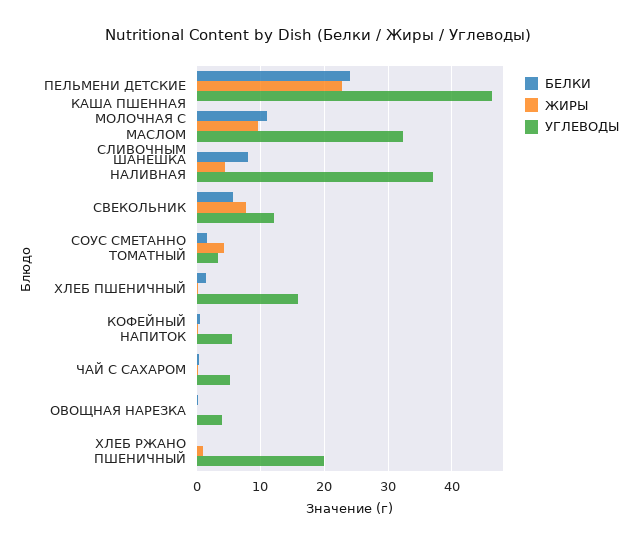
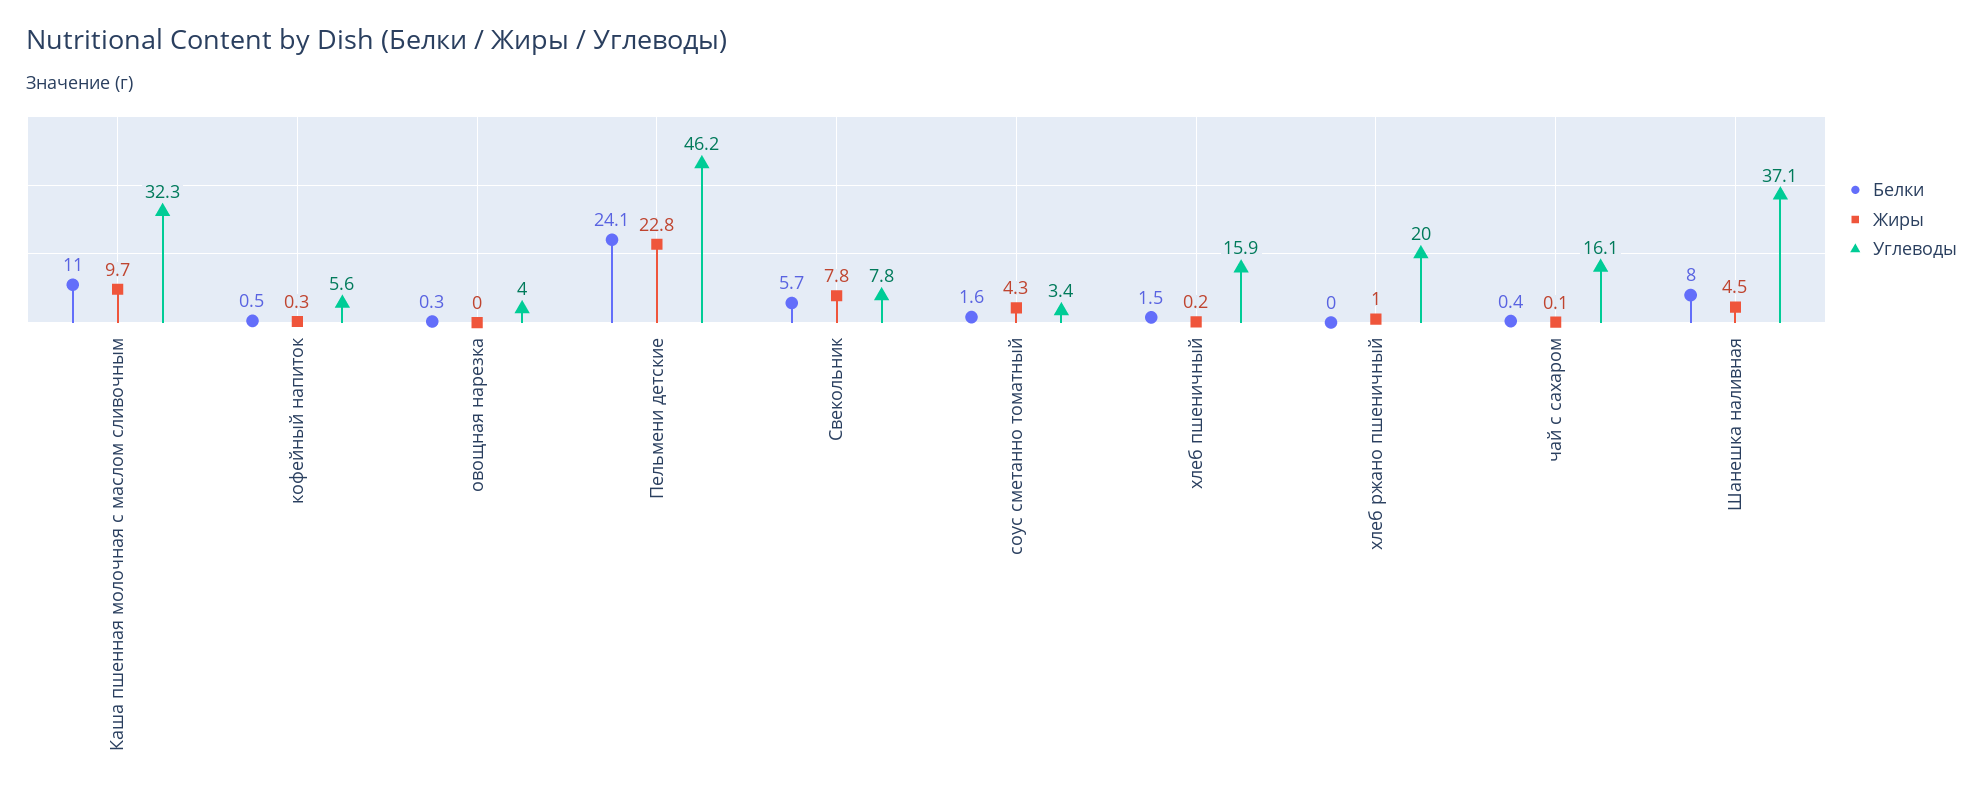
УГЛЕВОДЫ, СВЕКОЛЬНИК: 12 -> 7.8
УГЛЕВОДЫ, ЧАЙ С САХАРОМ: 5 -> 16.1

